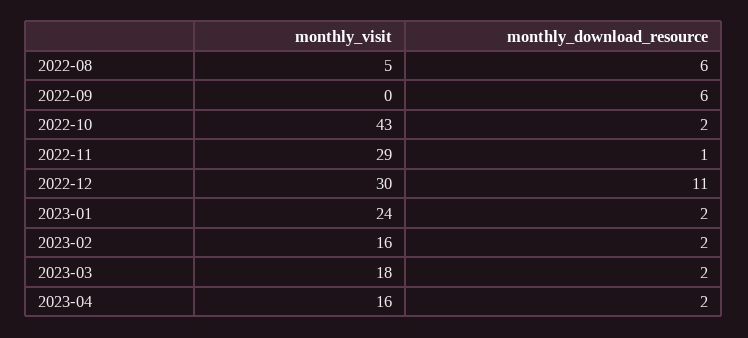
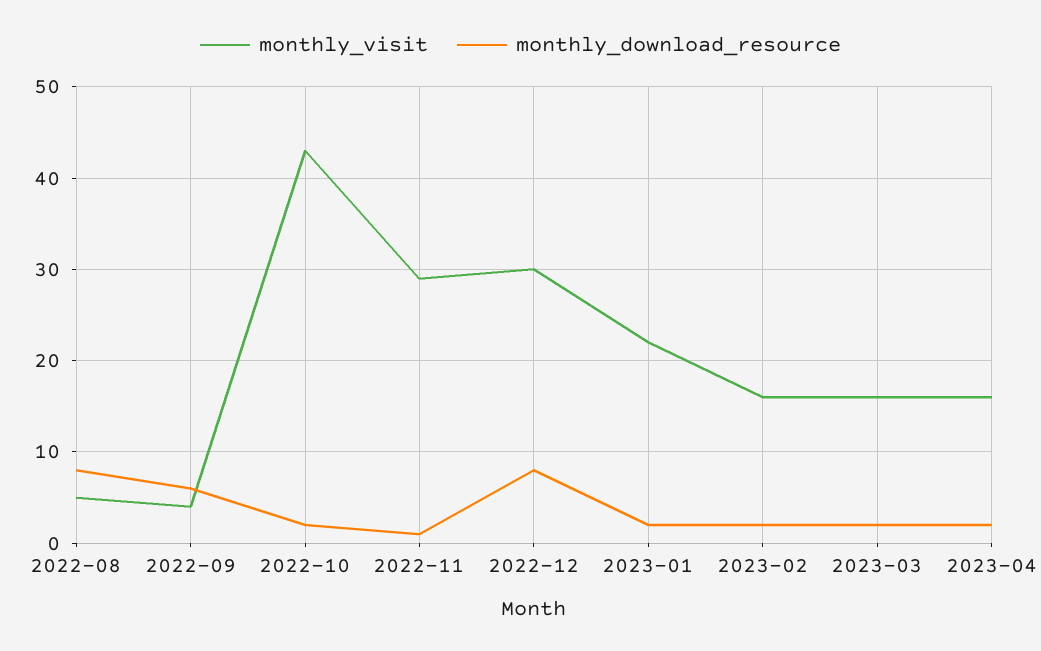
monthly_download_resource, 2022-08: 6 -> 8
monthly_visit, 2022-09: 0 -> 4
monthly_download_resource, 2022-12: 11 -> 8
monthly_visit, 2023-01: 24 -> 22
monthly_visit, 2023-03: 18 -> 16

